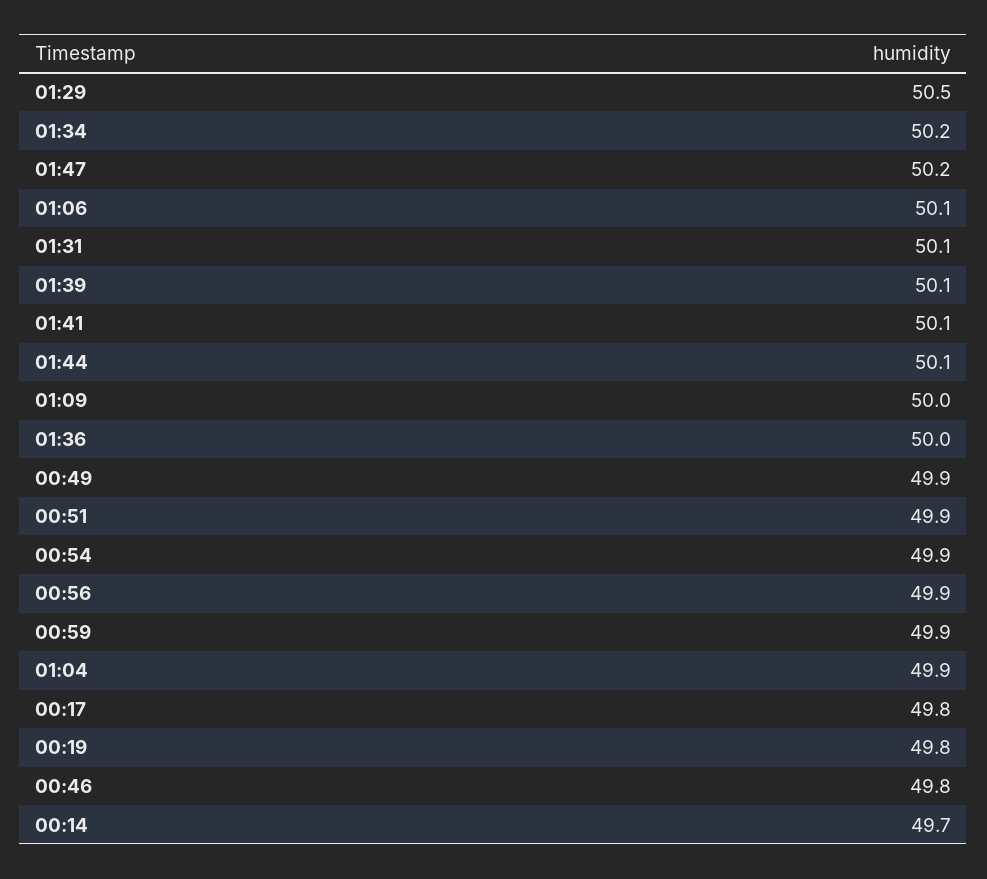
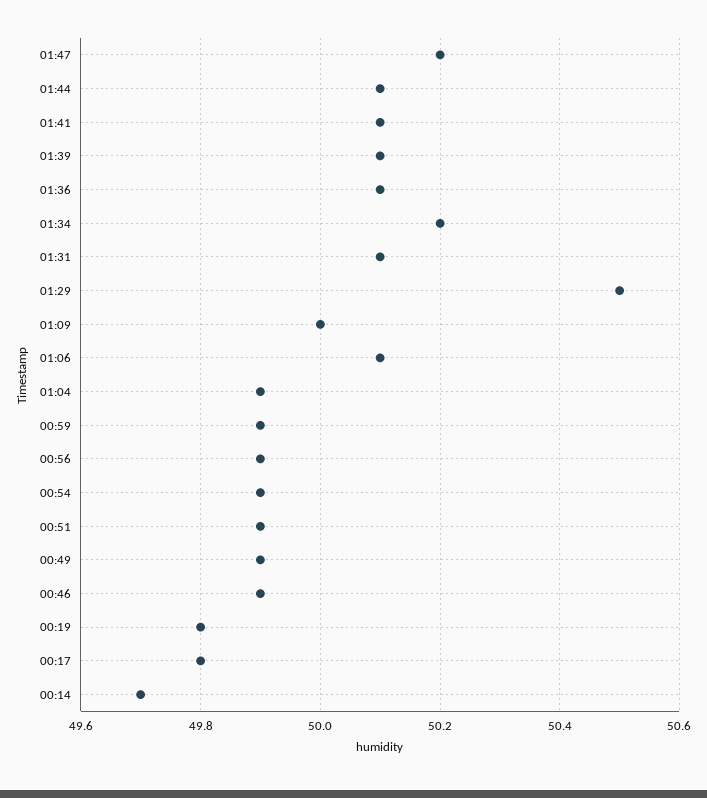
01:36: 50 -> 50.1
00:46: 49.8 -> 49.9

